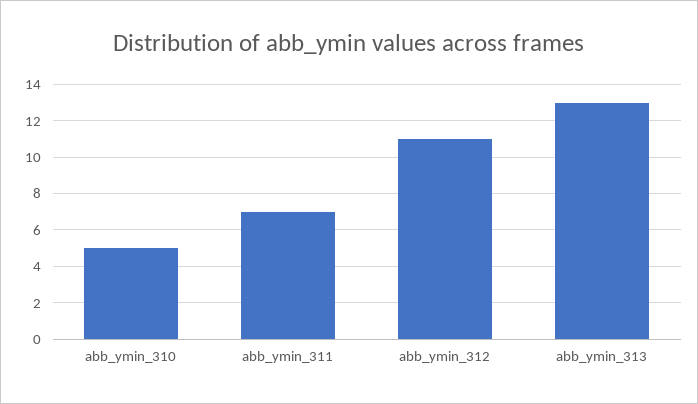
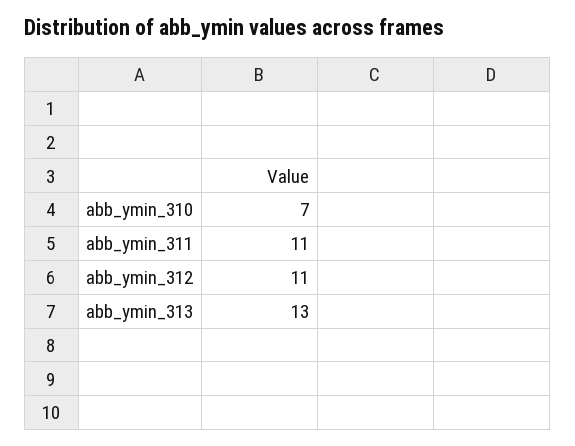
abb_ymin_310: 5 -> 7
abb_ymin_311: 7 -> 11

